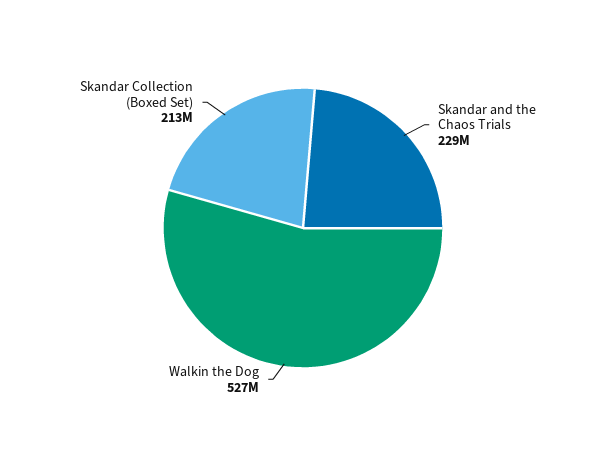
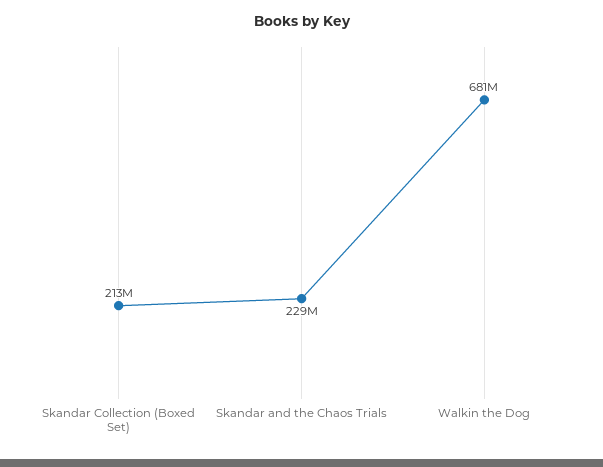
Walkin the Dog: 527000000 -> 681000000

